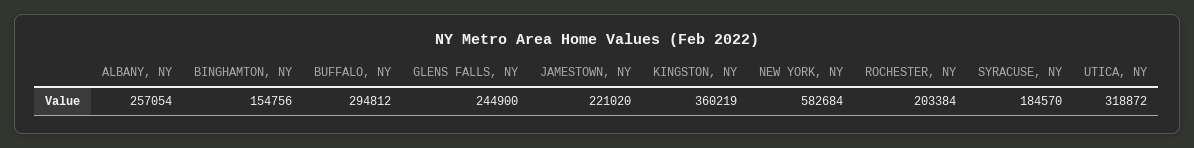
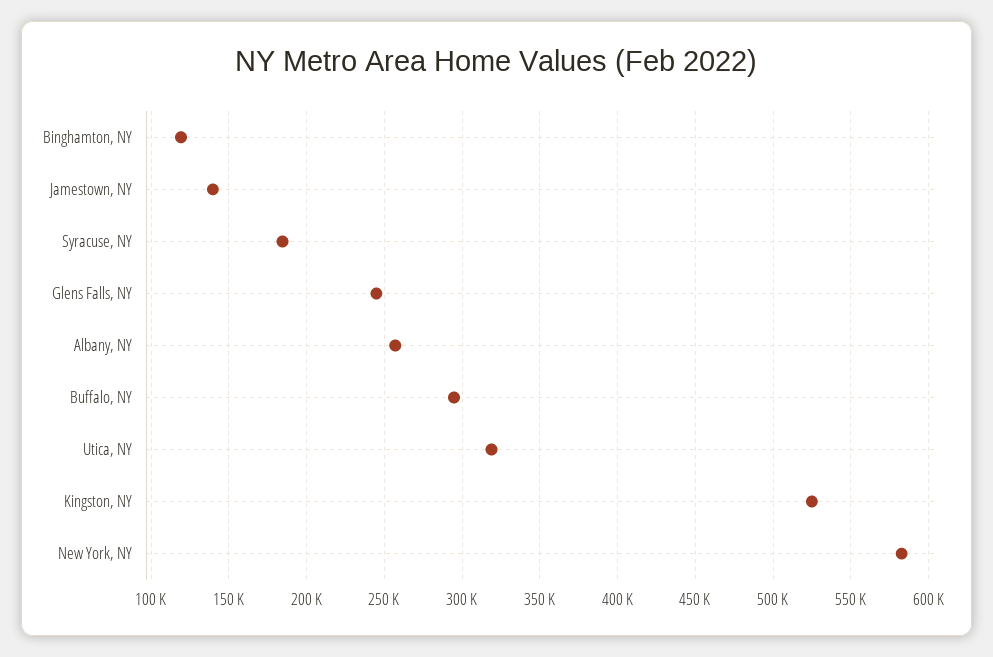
BINGHAMTON, NY: 154756 -> 120000
JAMESTOWN, NY: 221020 -> 140000
KINGSTON, NY: 360219 -> 525000
ROCHESTER, NY: 203384 -> none

